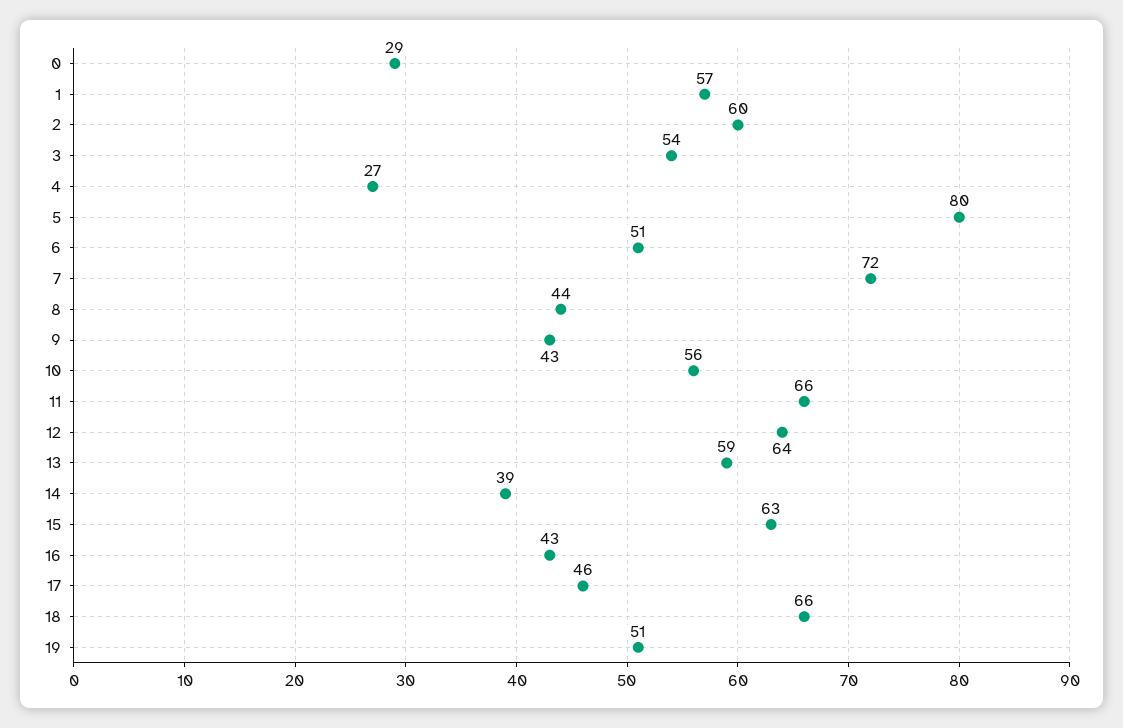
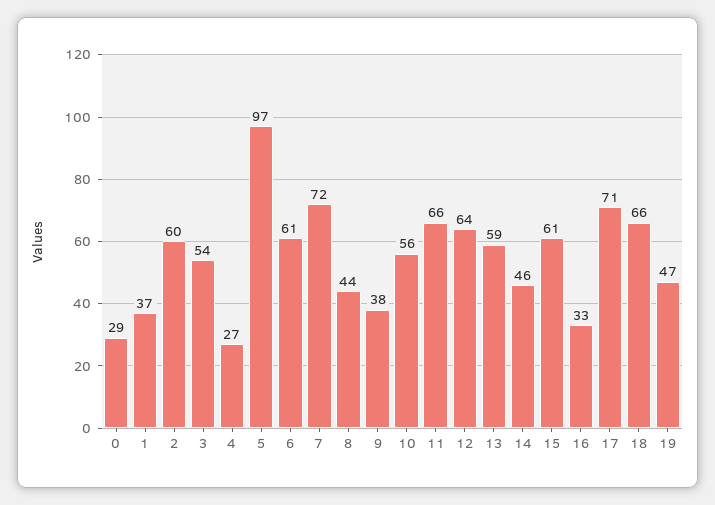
1: 57 -> 37
5: 80 -> 97
6: 51 -> 61
9: 43 -> 38
14: 39 -> 46
15: 63 -> 61
16: 43 -> 33
17: 46 -> 71
19: 51 -> 47

